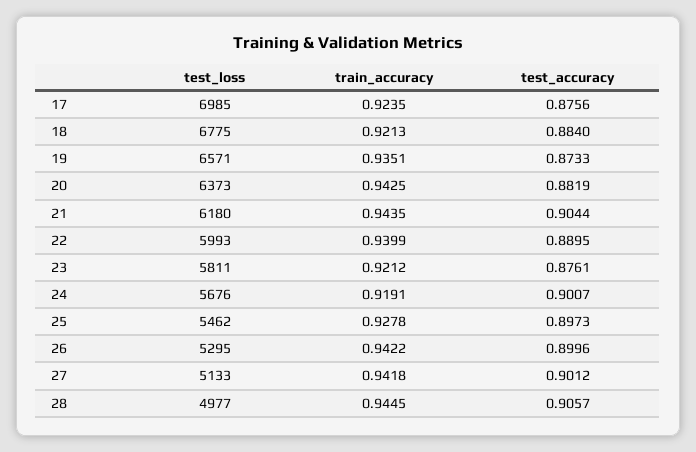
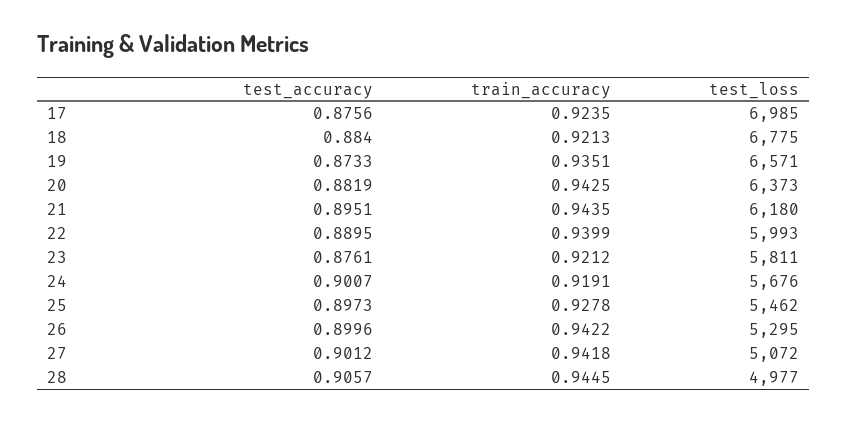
test_accuracy, 21: 0.9044 -> 0.8951
test_loss, 27: 5133 -> 5072

